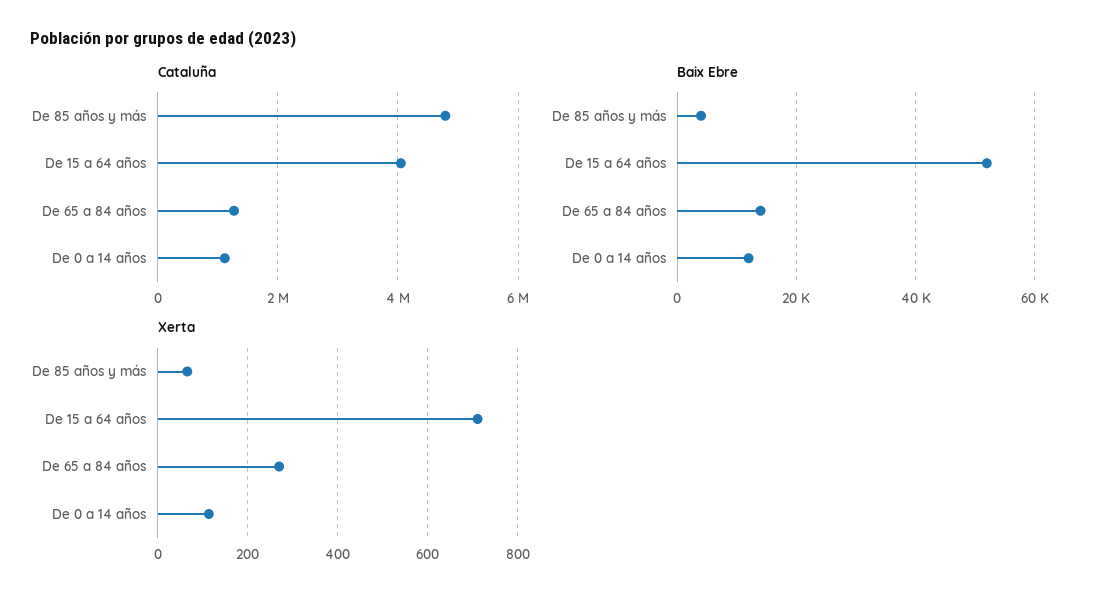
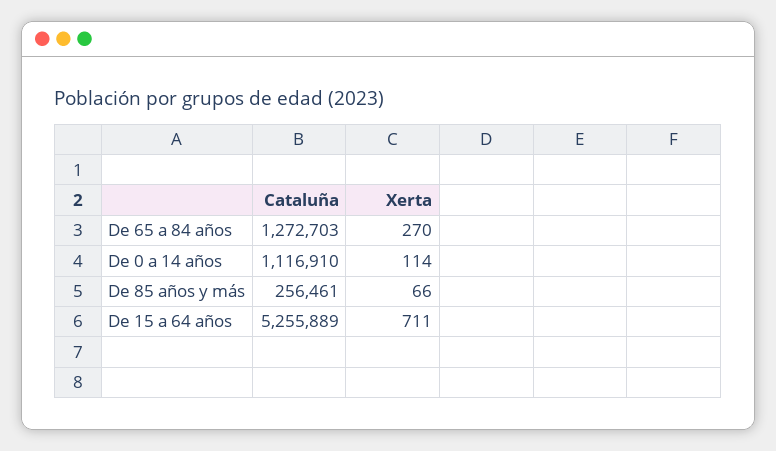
Cataluña, De 85 años y más: 4800000 -> 256461
Cataluña, De 15 a 64 años: 4000000 -> 5255889
Baix Ebre, De 85 años y más: 4000 -> none
Baix Ebre, De 15 a 64 años: 52000 -> none
Baix Ebre, De 65 a 84 años: 14000 -> none
Baix Ebre, De 0 a 14 años: 12000 -> none

